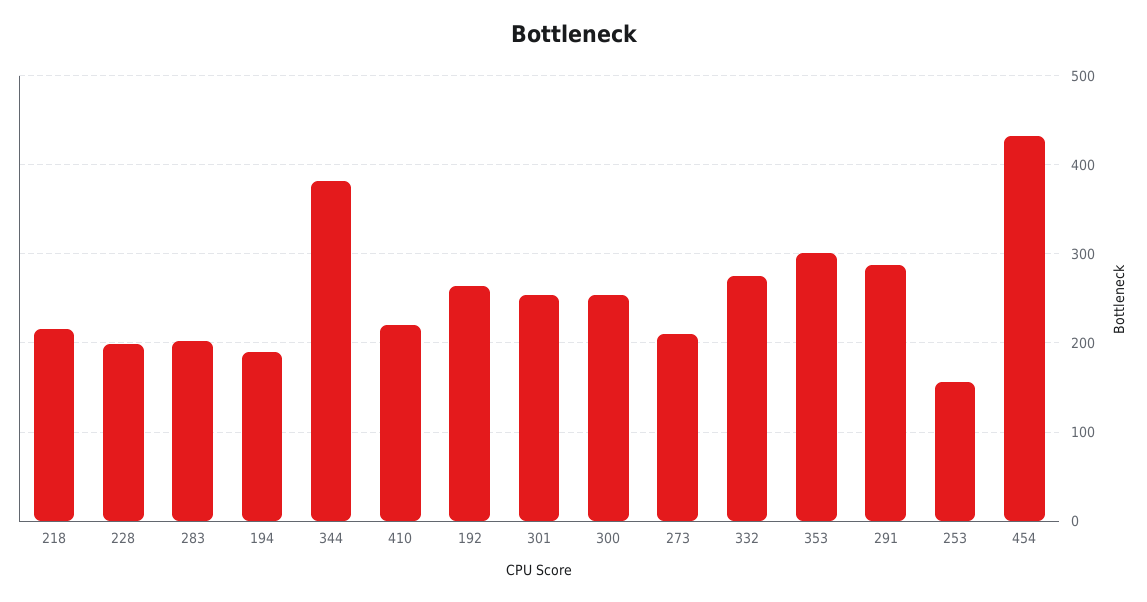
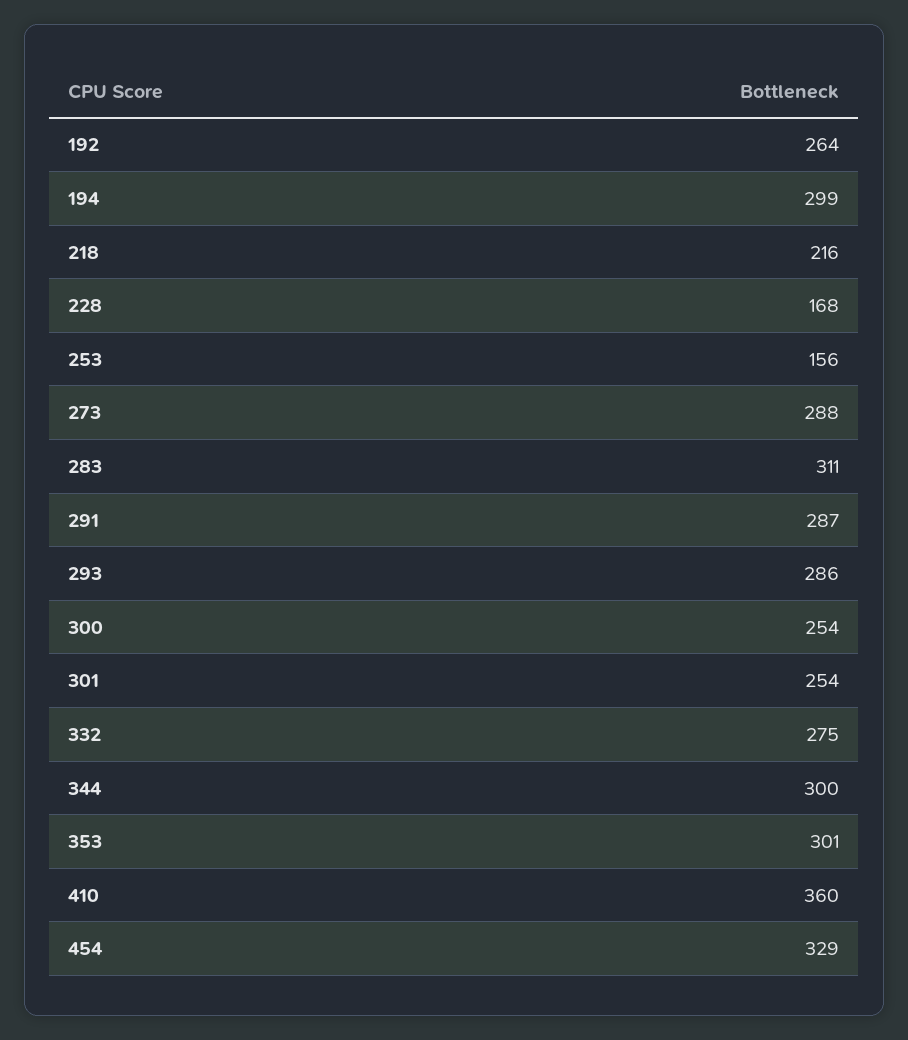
228: 200 -> 168
283: 200 -> 311
194: 190 -> 299
344: 380 -> 300
410: 220 -> 360
273: 210 -> 288
454: 430 -> 329
293: none -> 286

